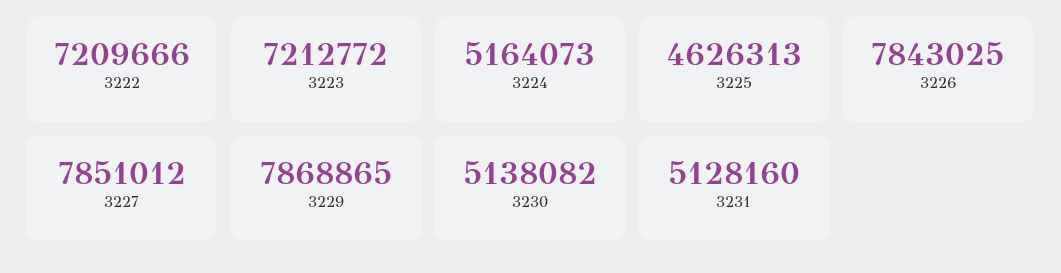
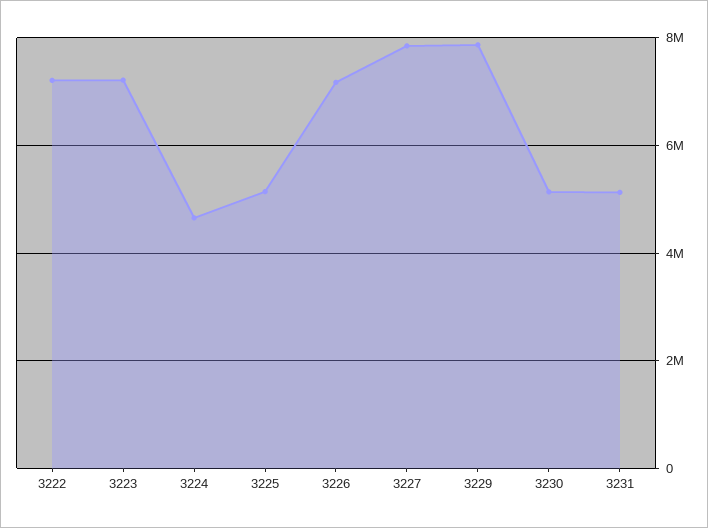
3224: 5164073 -> 4600000
3225: 4626313 -> 5200000
3226: 7843025 -> 7200000

